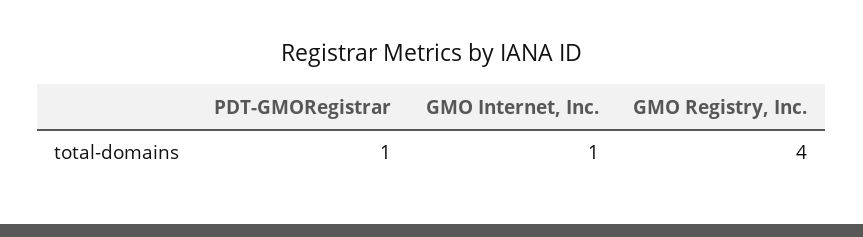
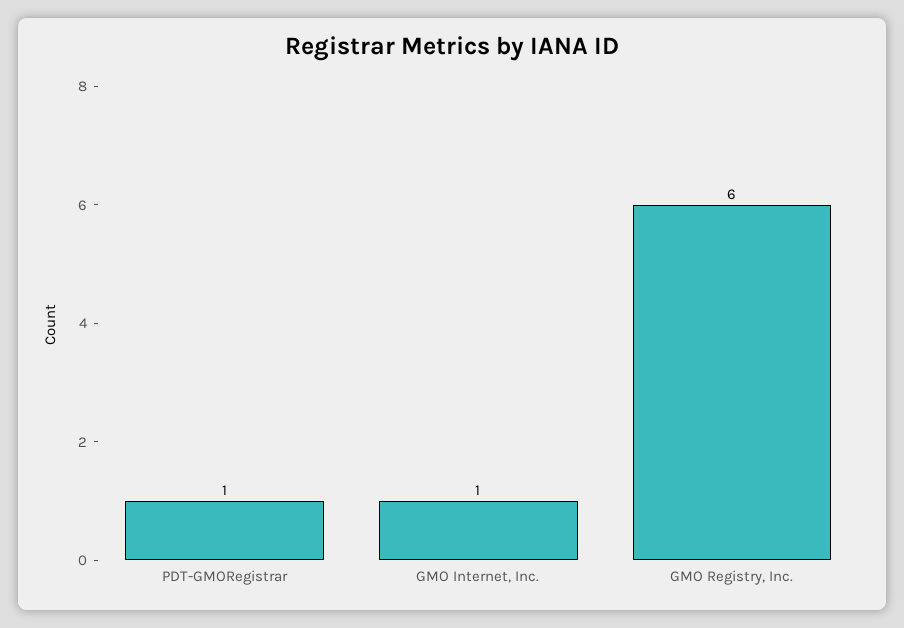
GMO Registry, Inc.: 4 -> 6

